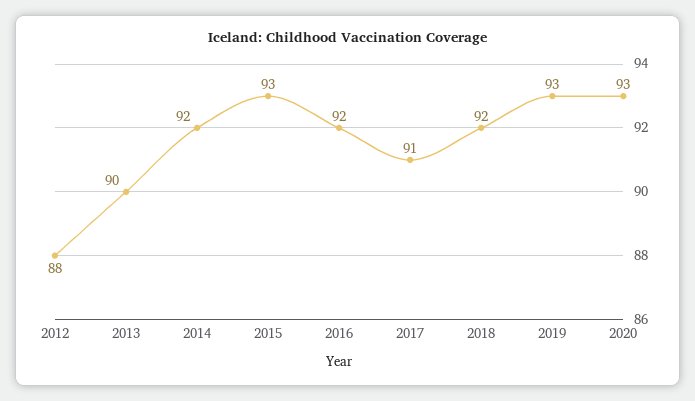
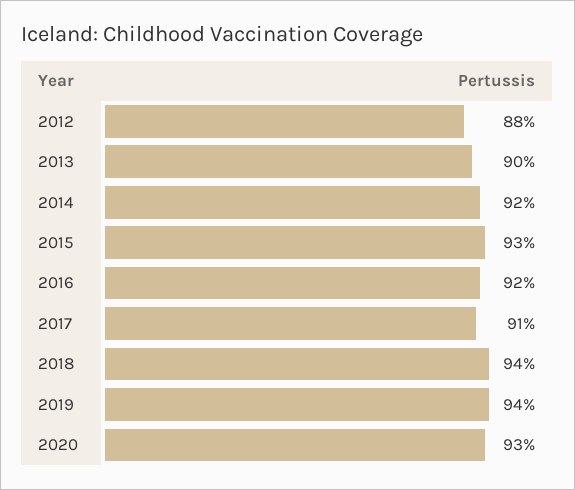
2018: 92 -> 94
2019: 93 -> 94

